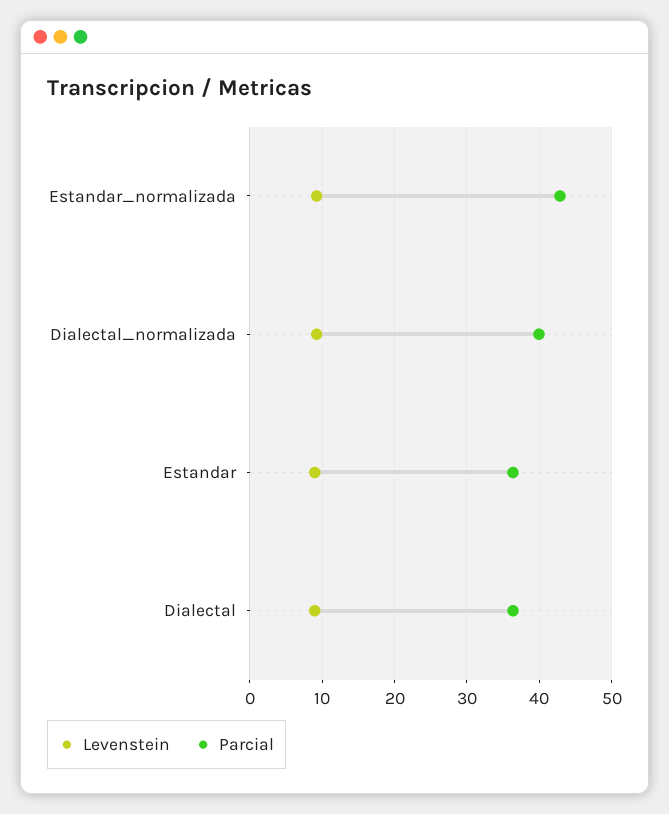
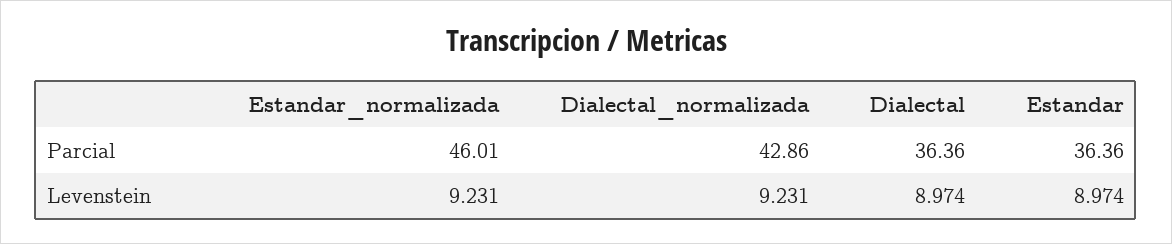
Parcial, Estandar_normalizada: 43 -> 46.01
Parcial, Dialectal_normalizada: 40 -> 42.86

